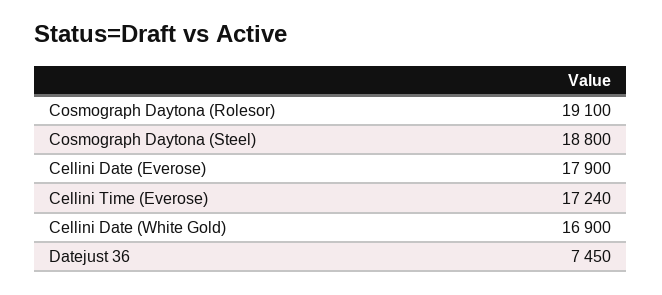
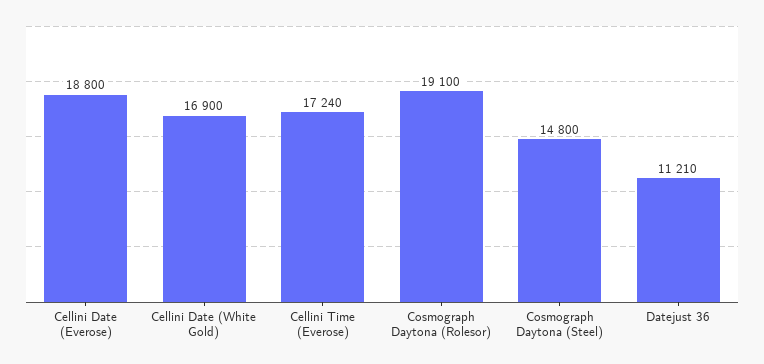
Cosmograph Daytona (Steel): 18800 -> 14800
Cellini Date (Everose): 17900 -> 18800
Datejust 36: 7450 -> 11210

